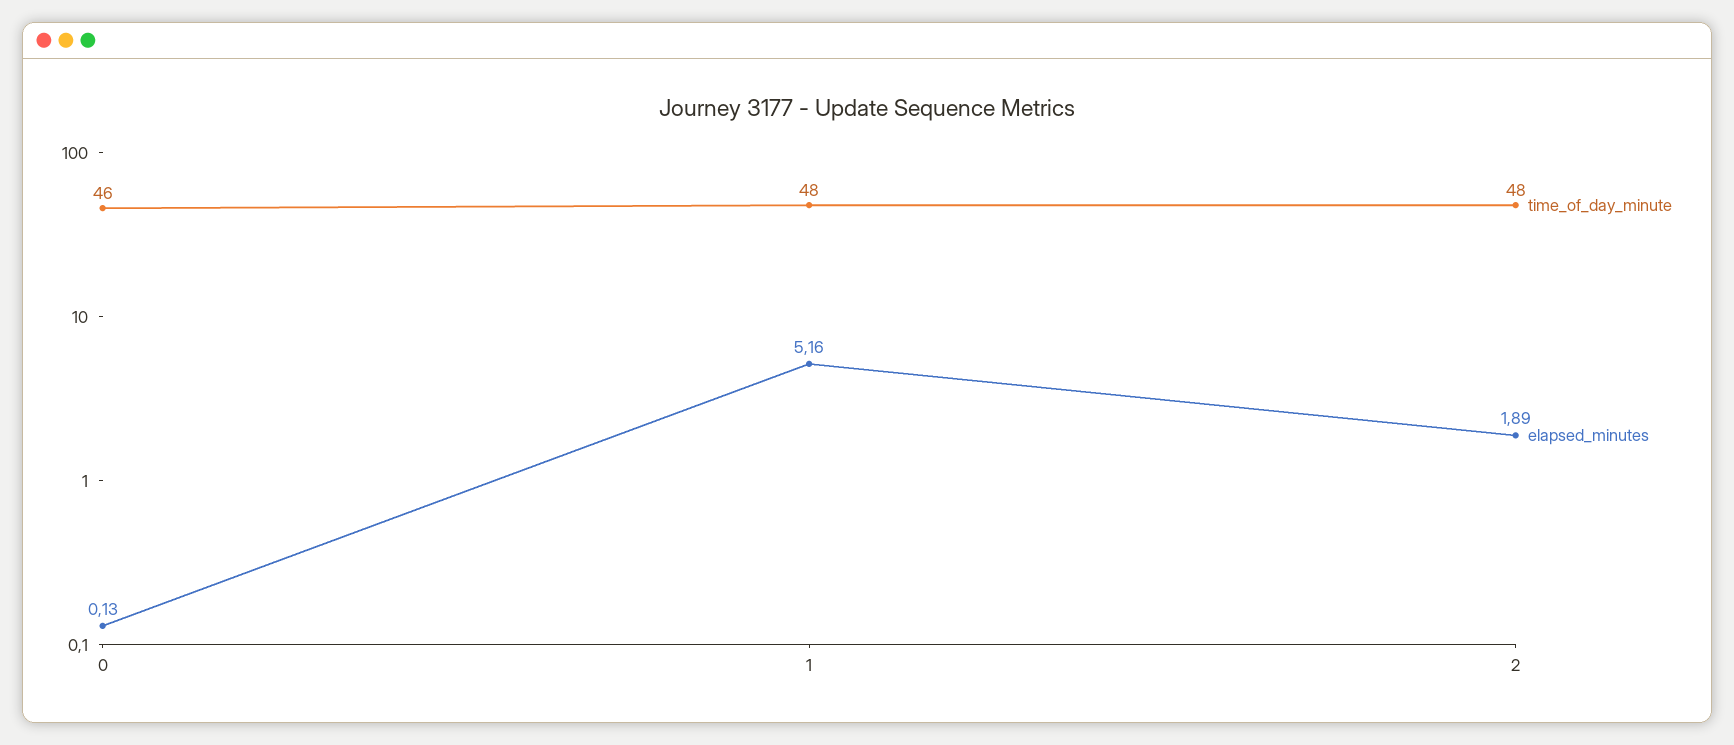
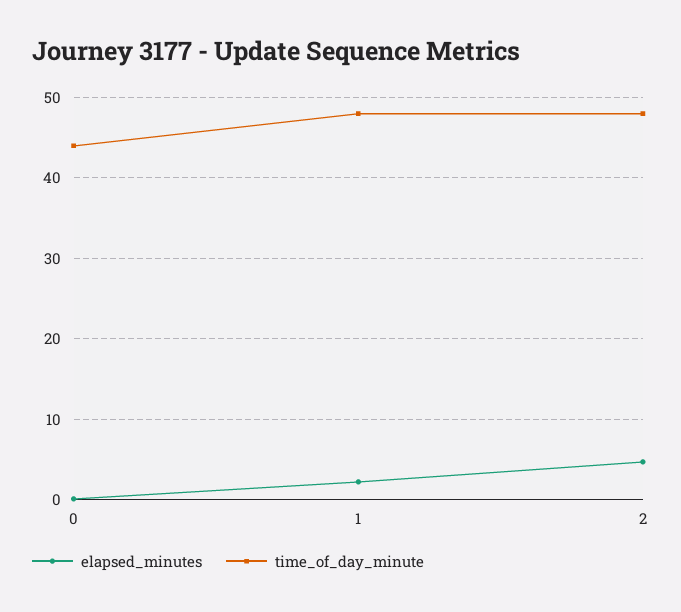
time_of_day_minute, 0: 46 -> 44
elapsed_minutes, 1: 5.16 -> 2
elapsed_minutes, 2: 1.89 -> 5

